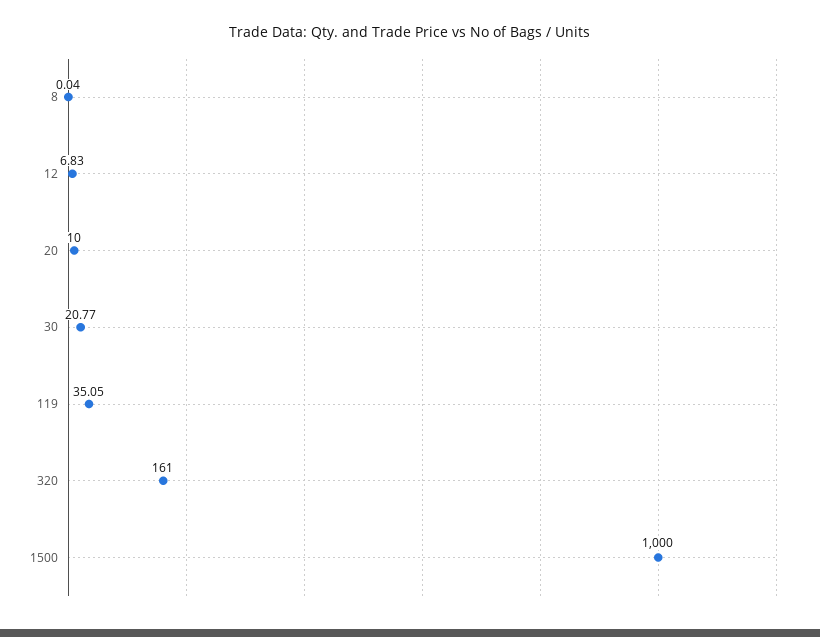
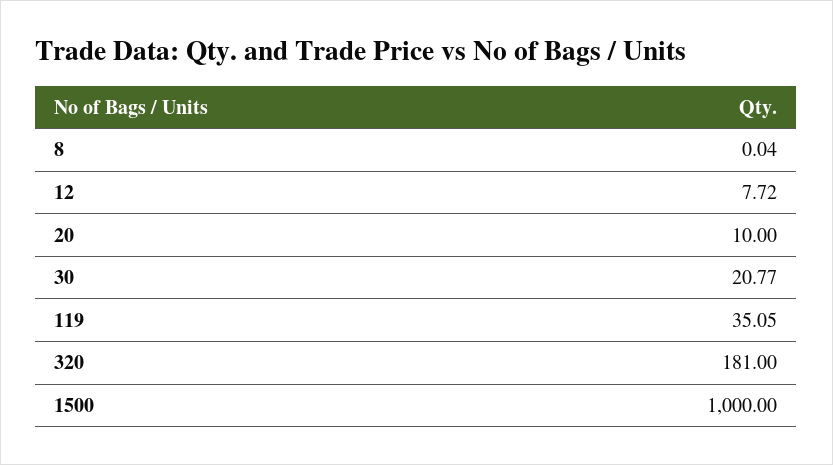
12: 6.83 -> 7.72
320: 161 -> 181

